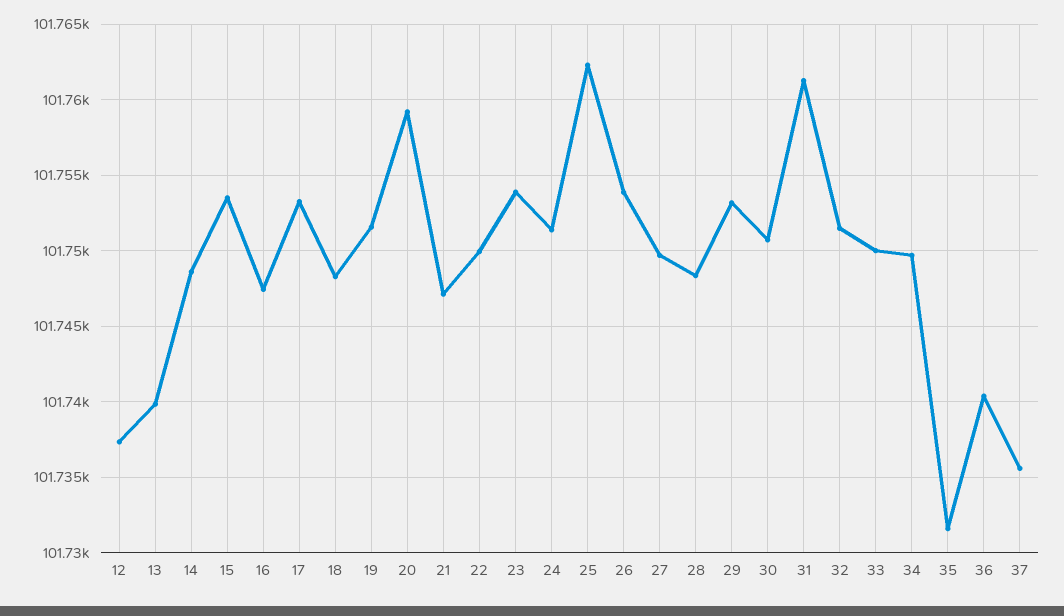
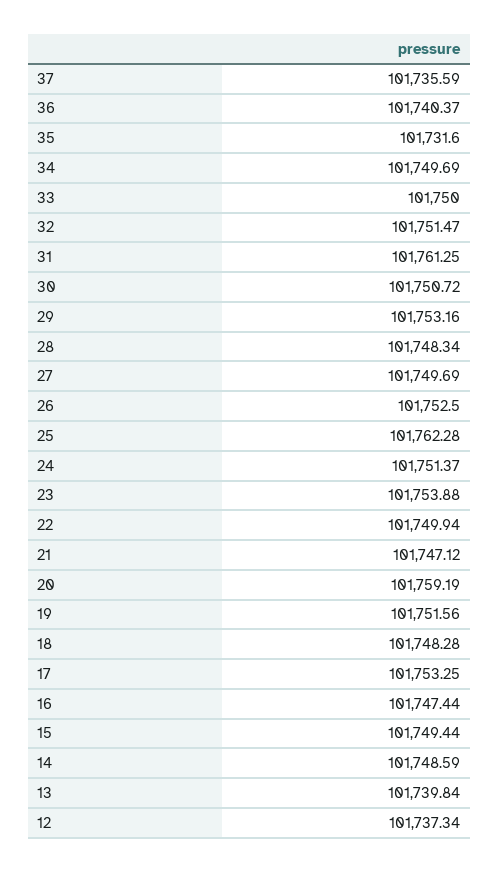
15: 101753.5 -> 101749.44
26: 101754 -> 101752.5

